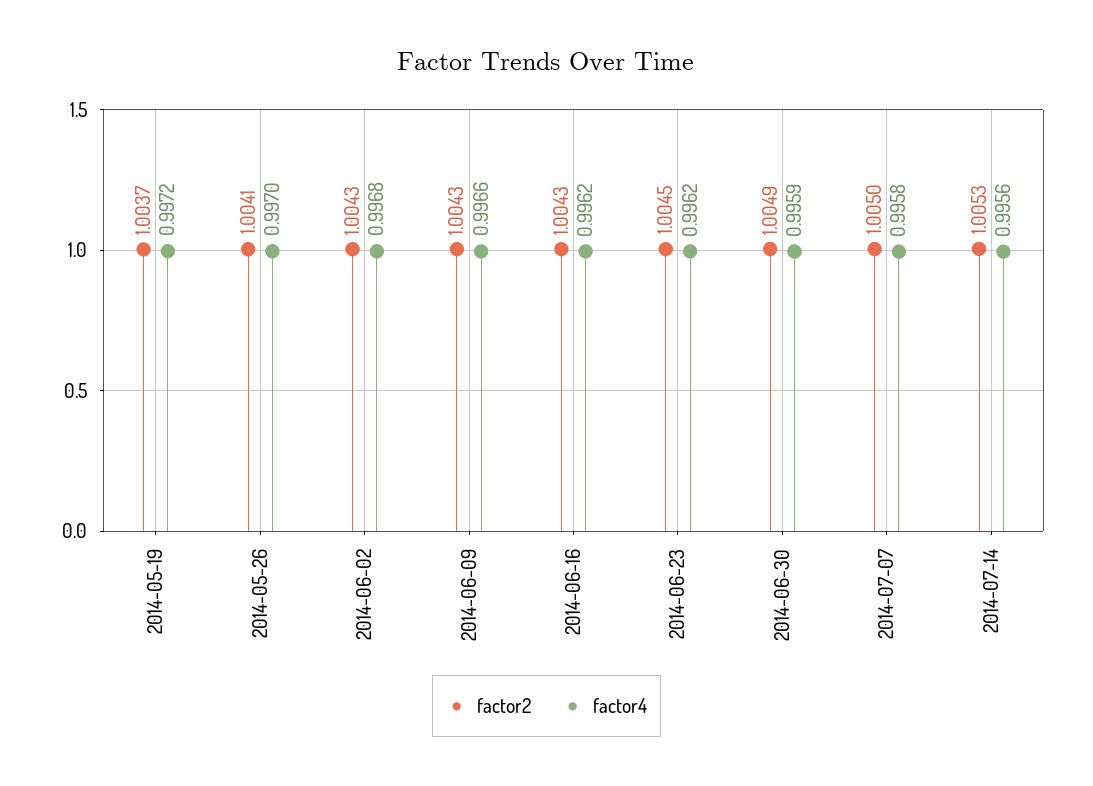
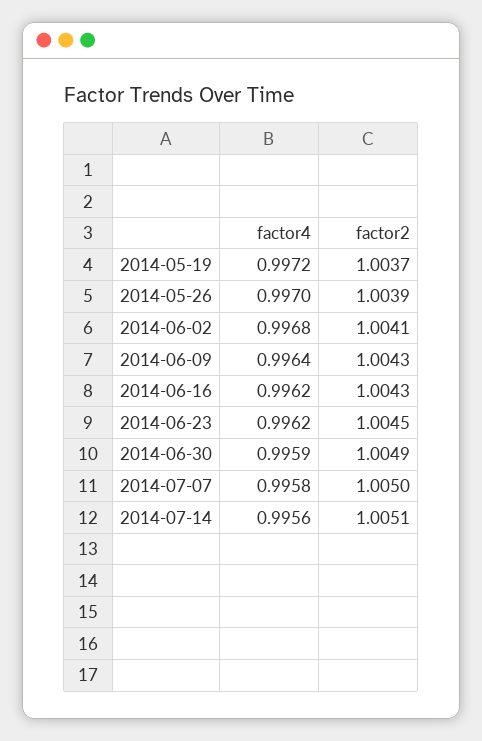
factor2, 2014-05-26: 1.0041 -> 1.0039
factor2, 2014-06-02: 1.0043 -> 1.0041
factor4, 2014-06-09: 0.9966 -> 0.9964
factor2, 2014-07-14: 1.0053 -> 1.0051

